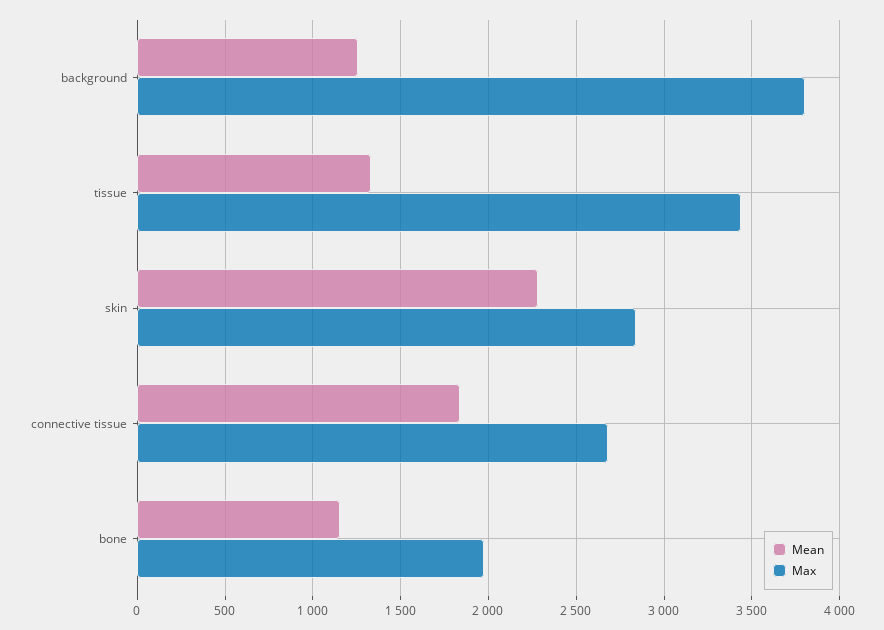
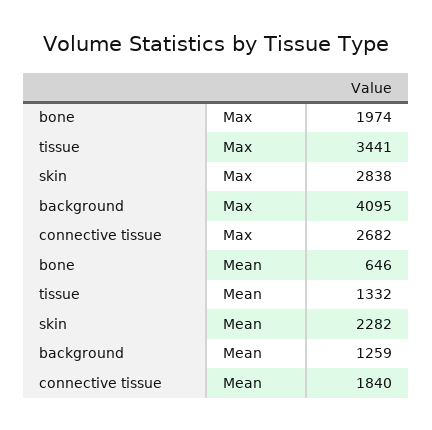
Max, background: 3800 -> 4095
Mean, bone: 1150 -> 646

